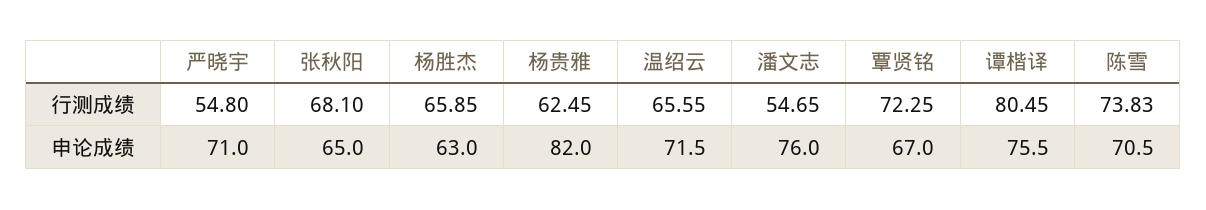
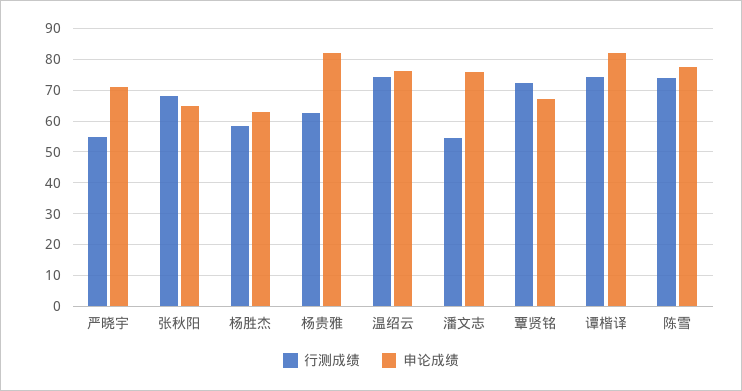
行测成绩, 杨胜杰: 65.85 -> 58
行测成绩, 温绍云: 65.55 -> 74
行测成绩, 谭楷译: 80.45 -> 74
申论成绩, 温绍云: 71.5 -> 76
申论成绩, 谭楷译: 75.5 -> 82
申论成绩, 陈雪: 70.5 -> 78

